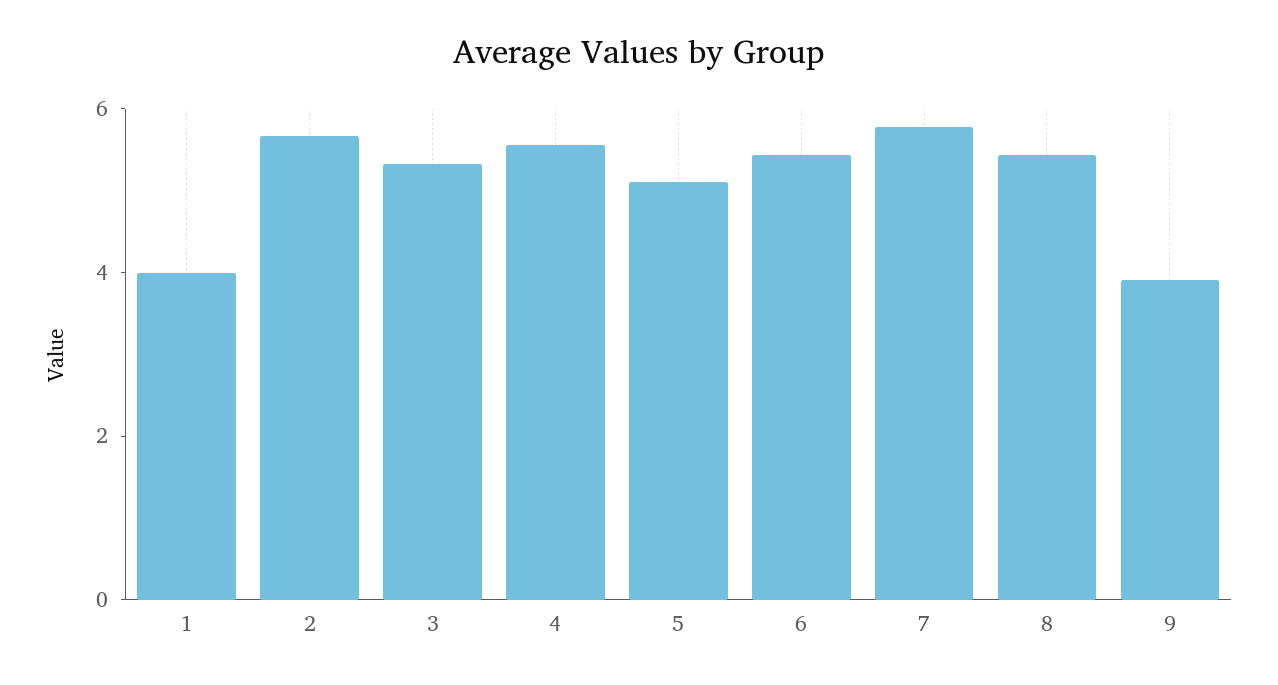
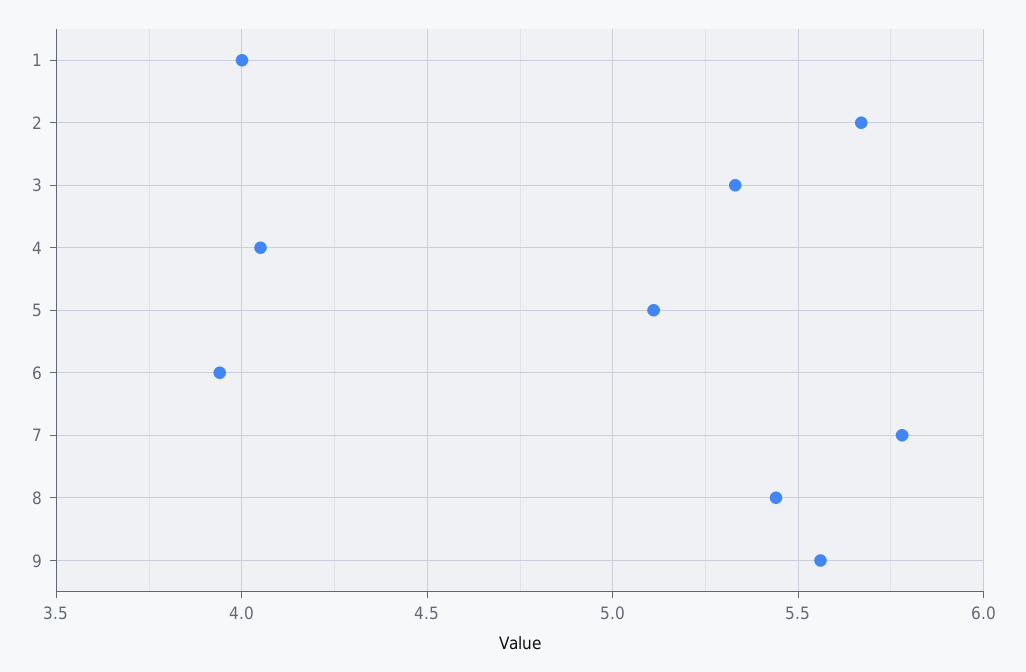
4: 5.5 -> 4.05
6: 5.5 -> 3.95
9: 4 -> 5.55

